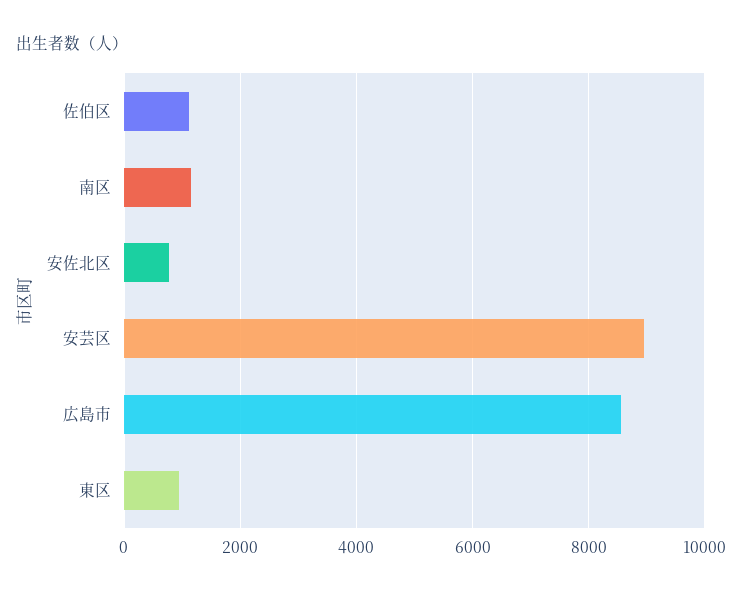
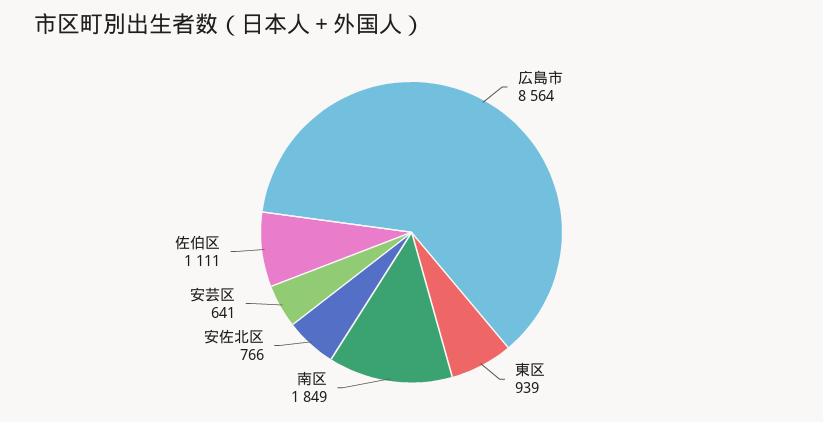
南区: 1200 -> 1849
安芸区: 9000 -> 641

